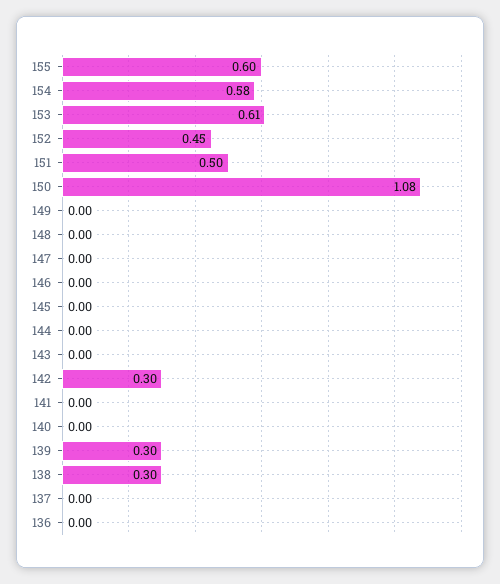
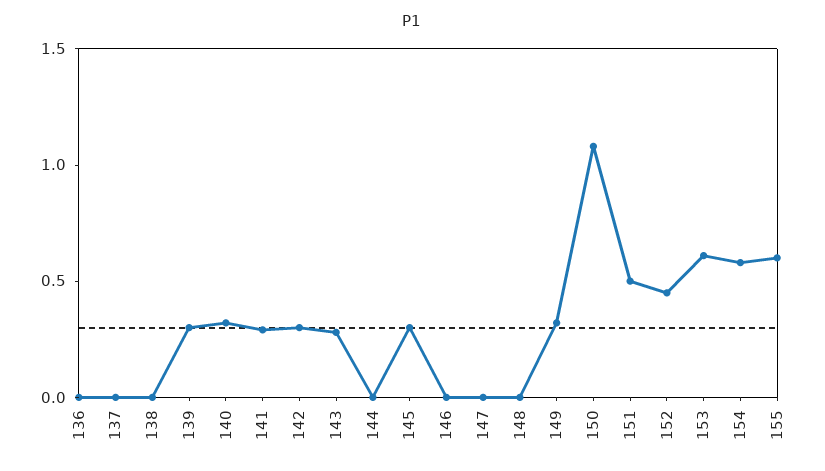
149: 0 -> 0.3
145: 0 -> 0.3
143: 0 -> 0.3
141: 0 -> 0.3
140: 0 -> 0.3
138: 0.3 -> 0

